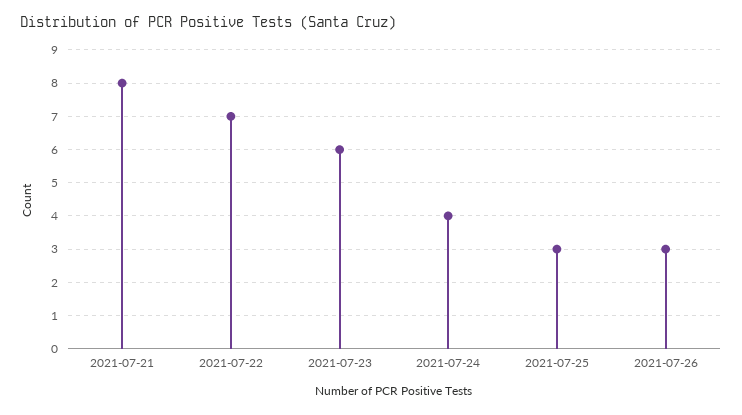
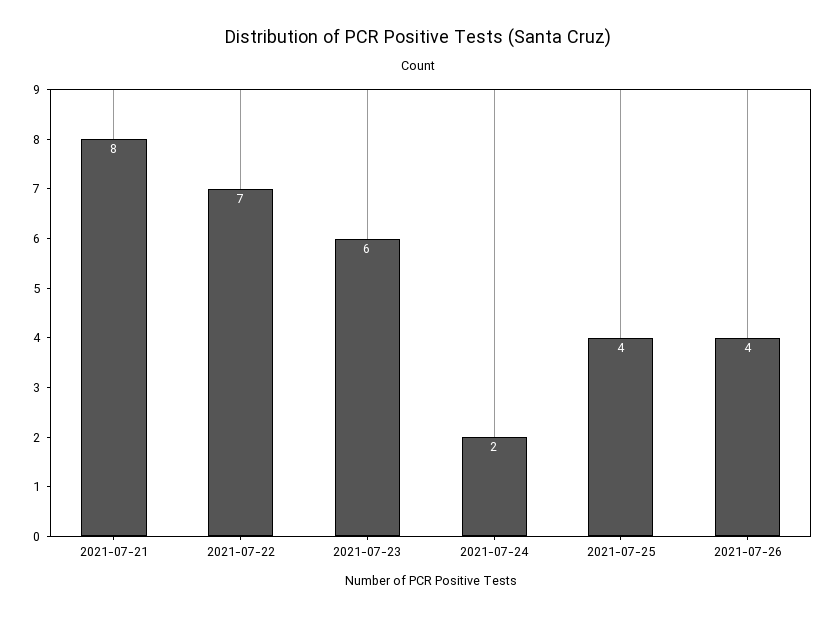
2021-07-24: 4 -> 2
2021-07-25: 3 -> 4
2021-07-26: 3 -> 4

